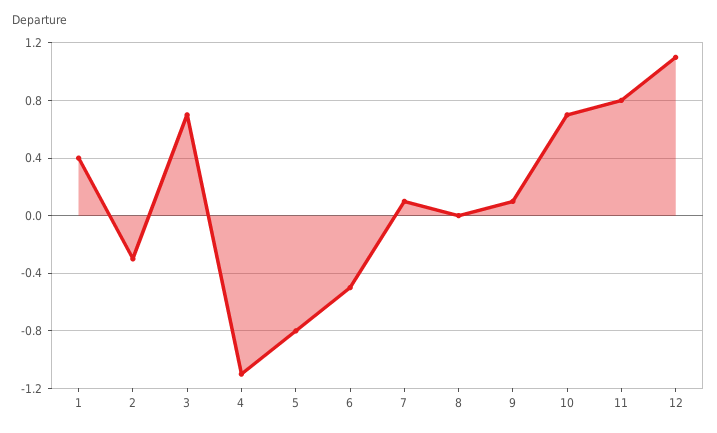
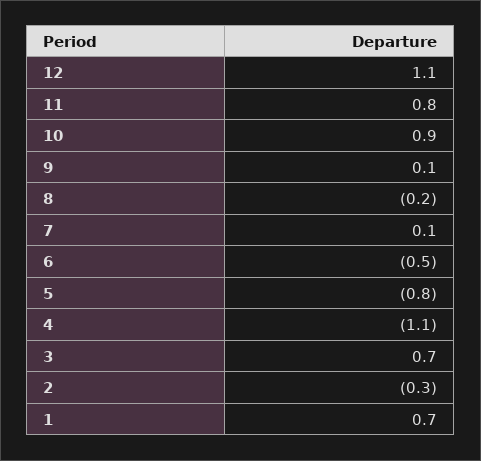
1: 0.4 -> 0.7
8: 0 -> -0.2
10: 0.7 -> 0.9

